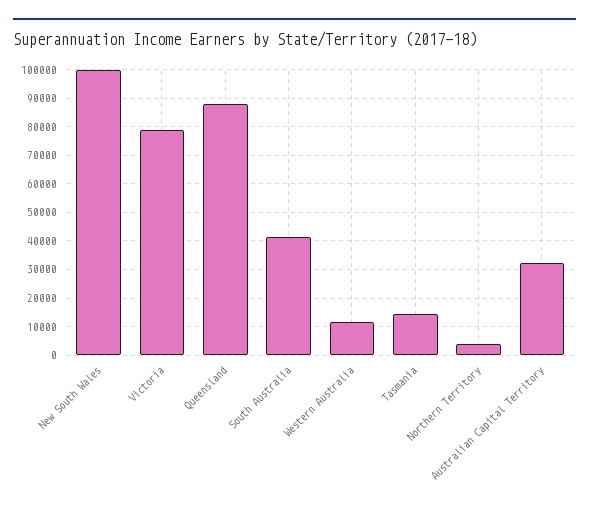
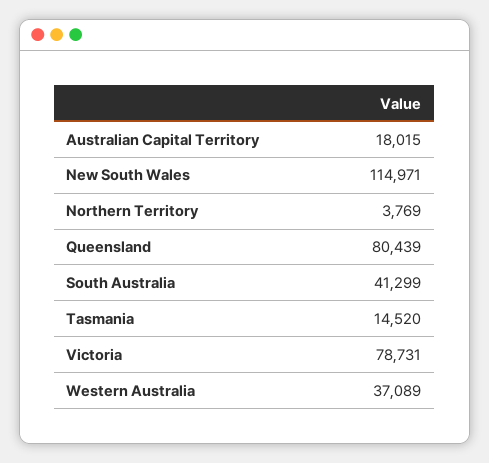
New South Wales: 100000 -> 114971
Queensland: 87500 -> 80439
Western Australia: 12500 -> 37089
Australian Capital Territory: 32500 -> 18015

